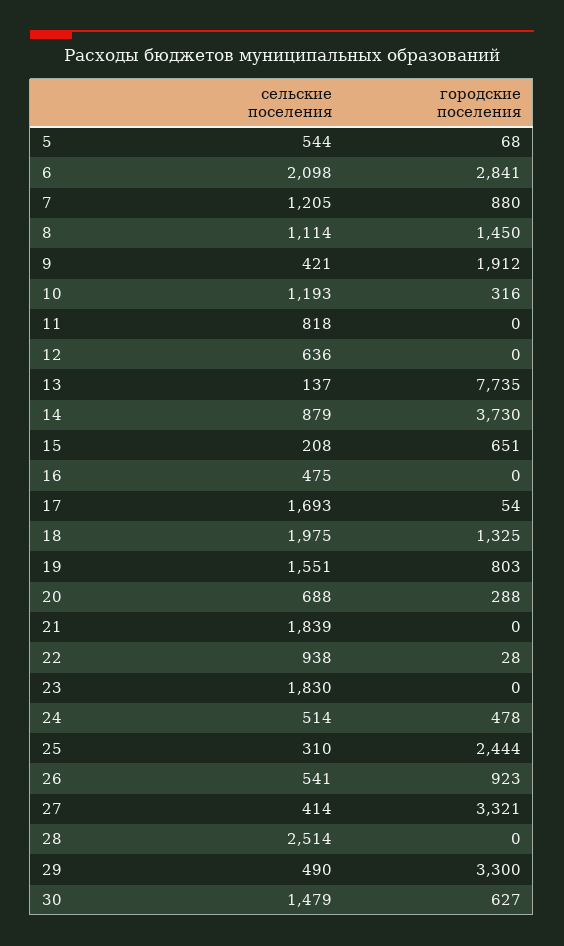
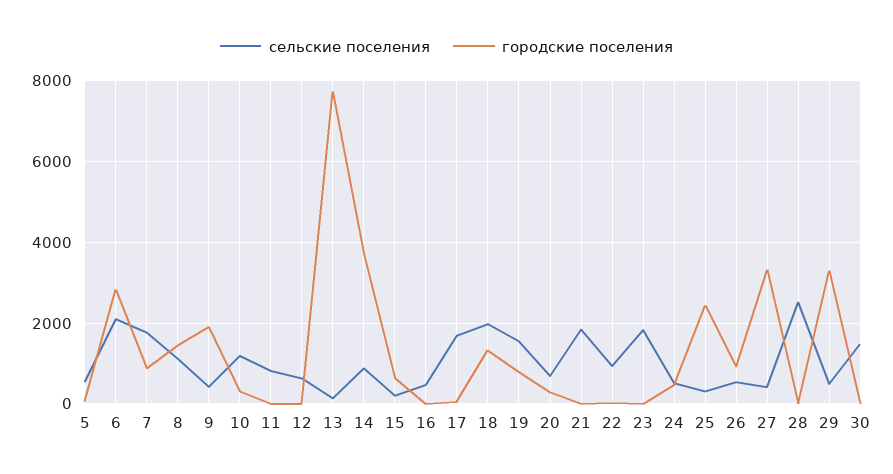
сельские поселения, 7: 1205 -> 1800
городские поселения, 30: 627 -> 0

